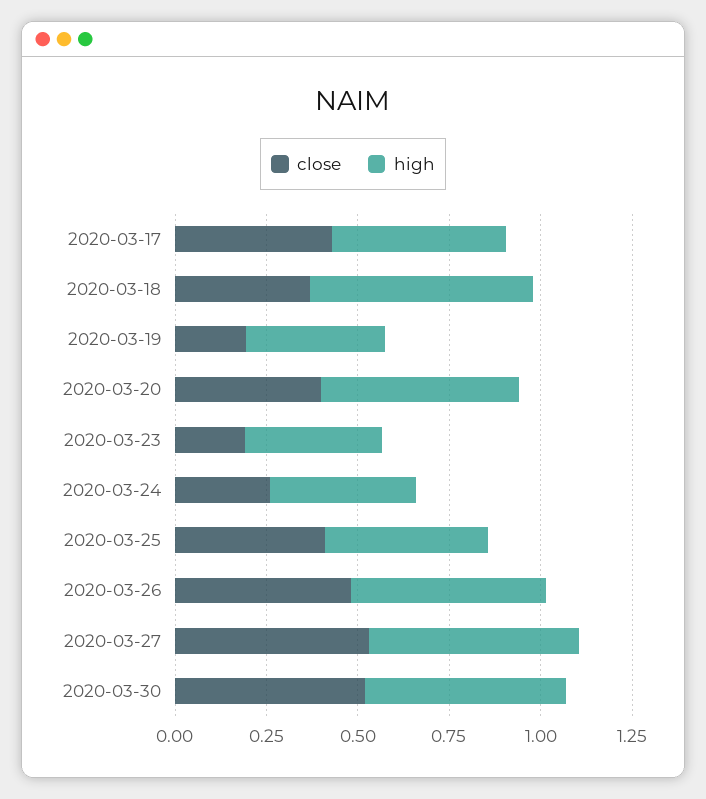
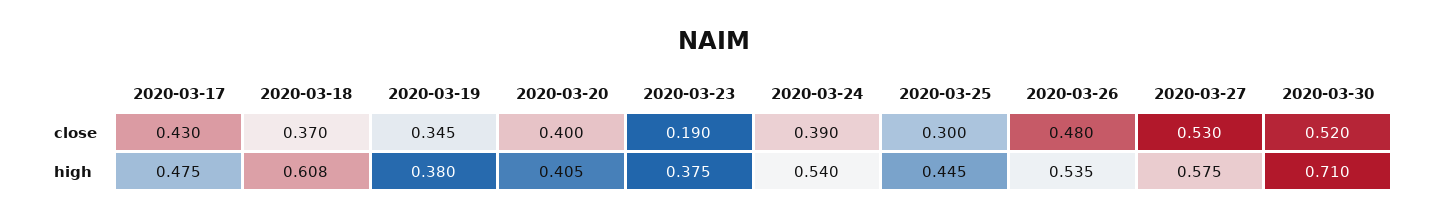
close, 2020-03-19: 0.2 -> 0.345
high, 2020-03-20: 0.55 -> 0.405
close, 2020-03-24: 0.25 -> 0.39
high, 2020-03-24: 0.4 -> 0.54
close, 2020-03-25: 0.4 -> 0.3
high, 2020-03-30: 0.55 -> 0.71

